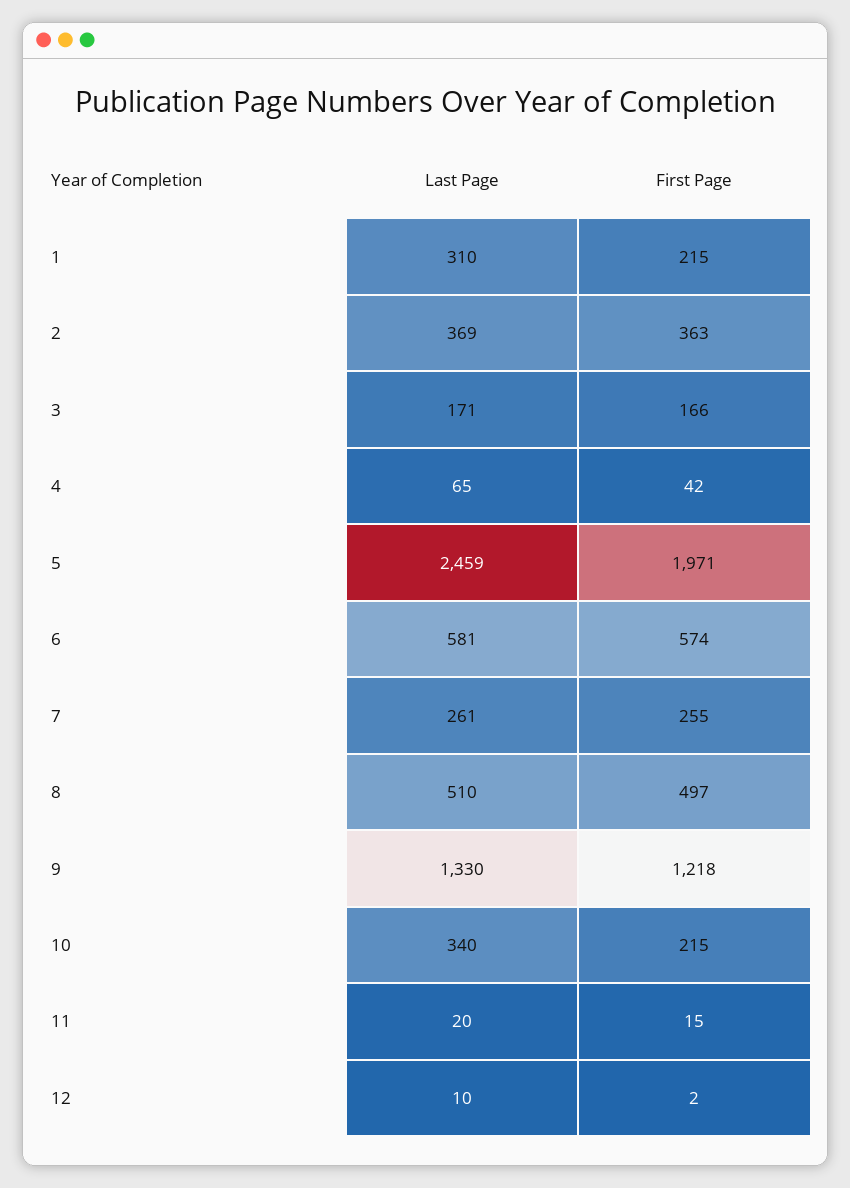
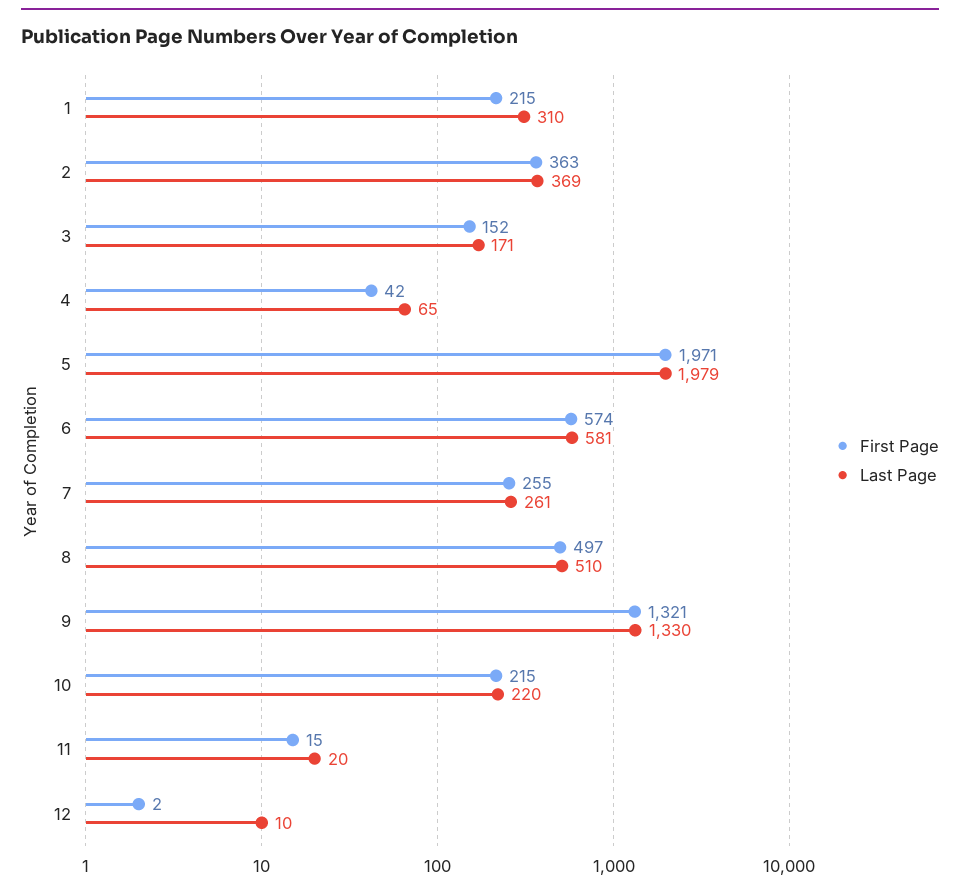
First Page, 3: 166 -> 152
Last Page, 5: 2459 -> 1979
First Page, 9: 1218 -> 1321
Last Page, 10: 340 -> 220

